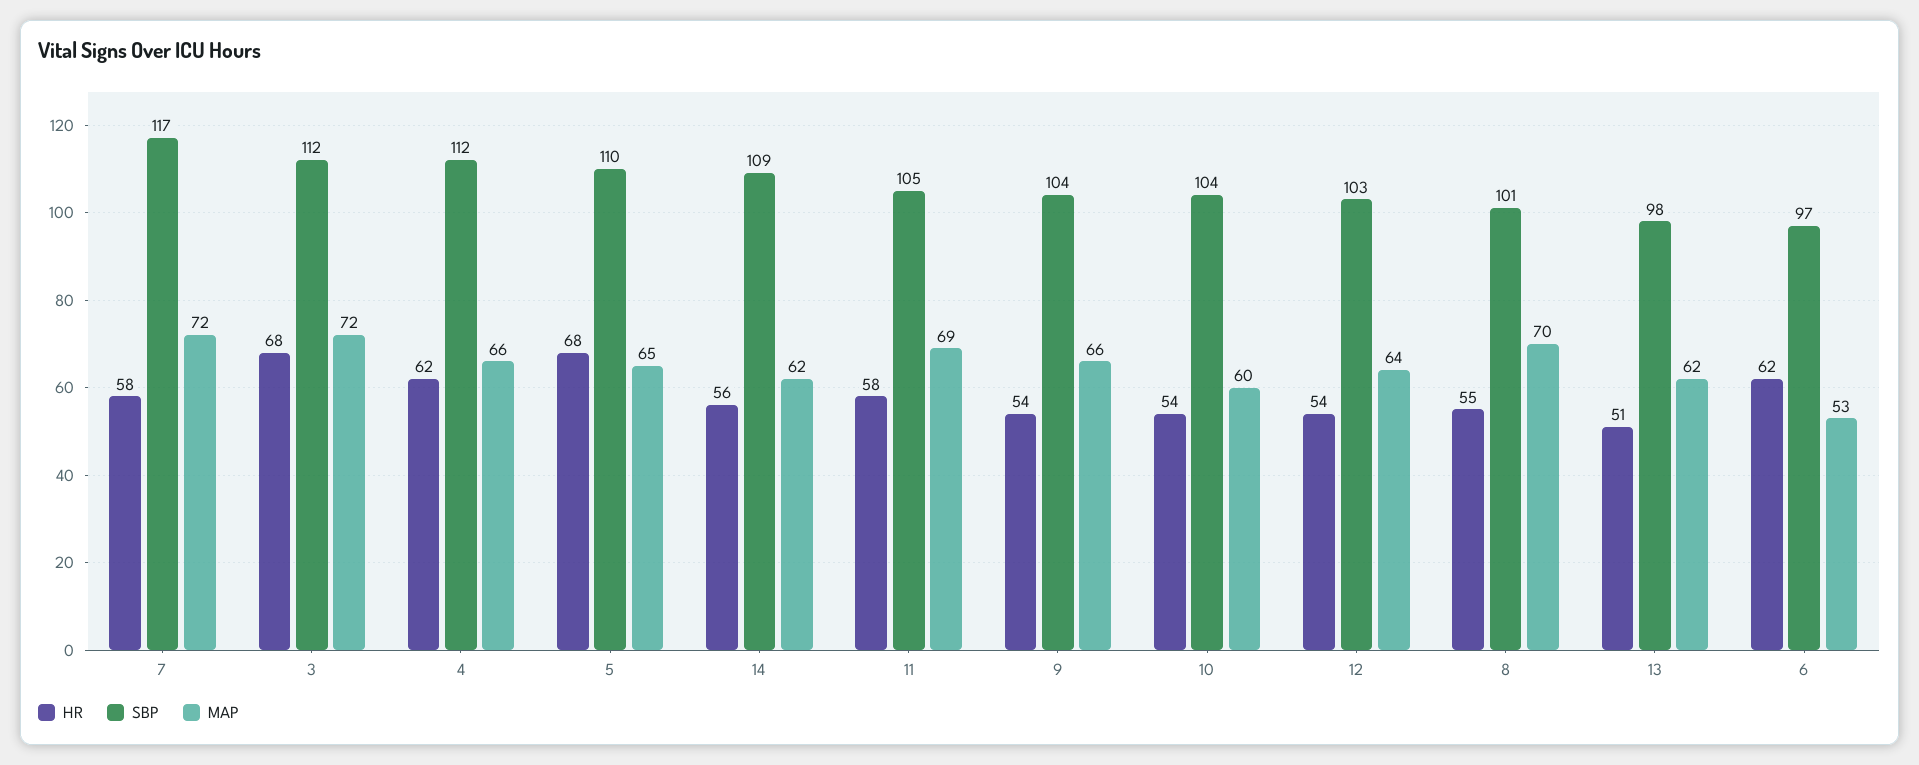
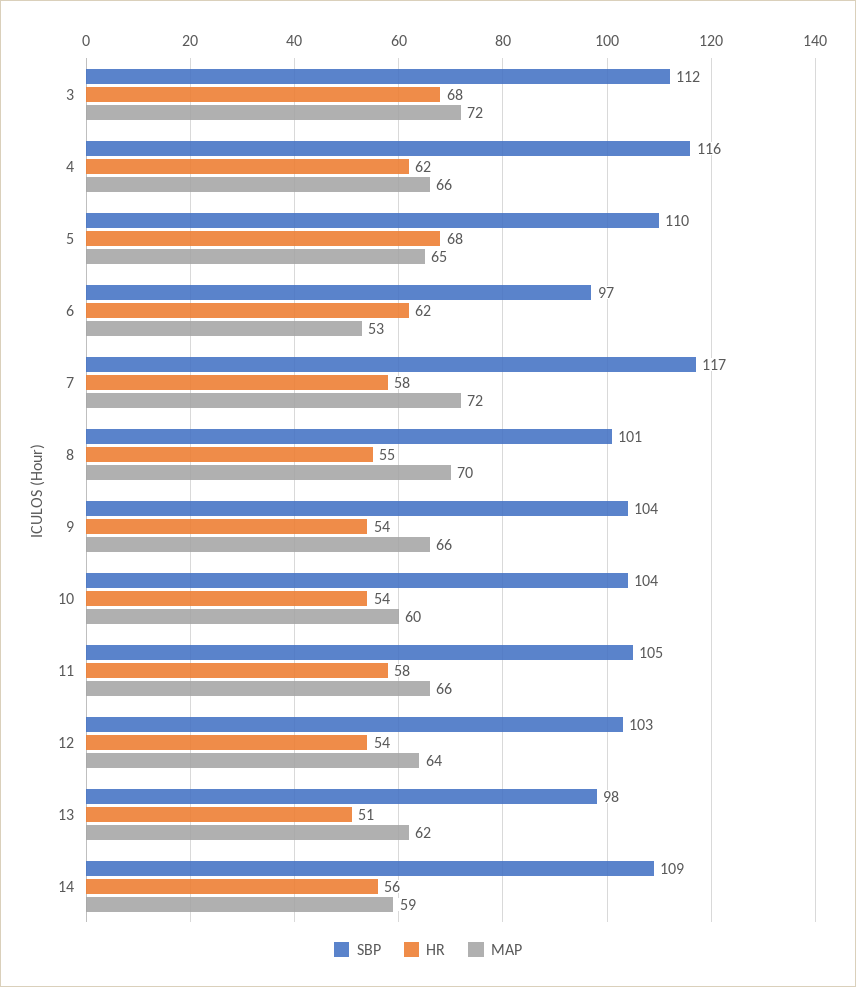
SBP, 4: 112 -> 116
MAP, 14: 62 -> 59
MAP, 11: 69 -> 66

